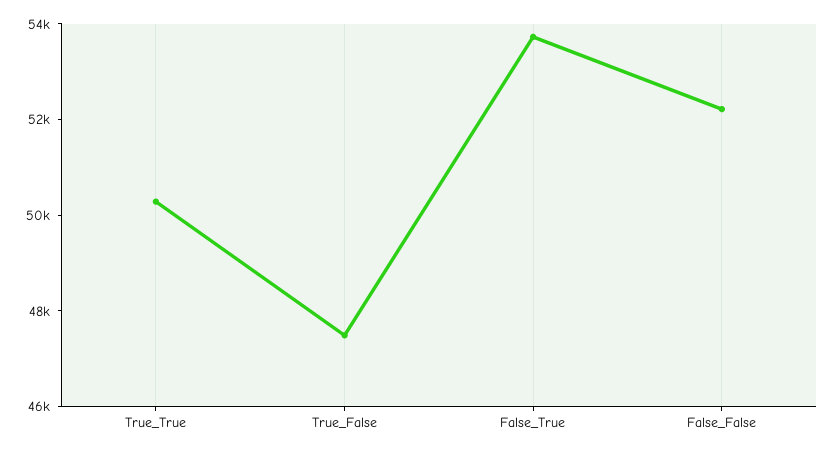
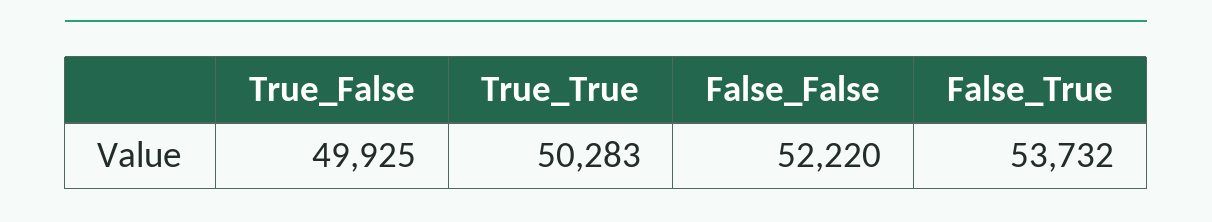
True_False: 47500 -> 49925

